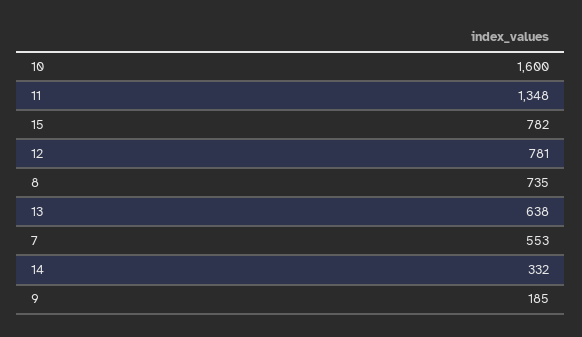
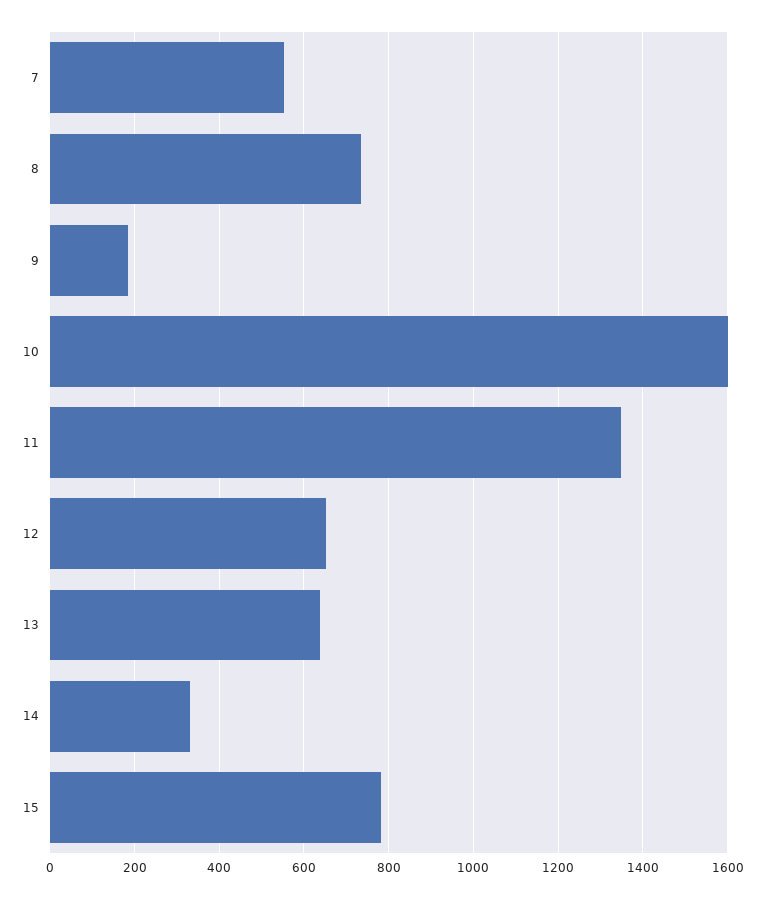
12: 781 -> 660

